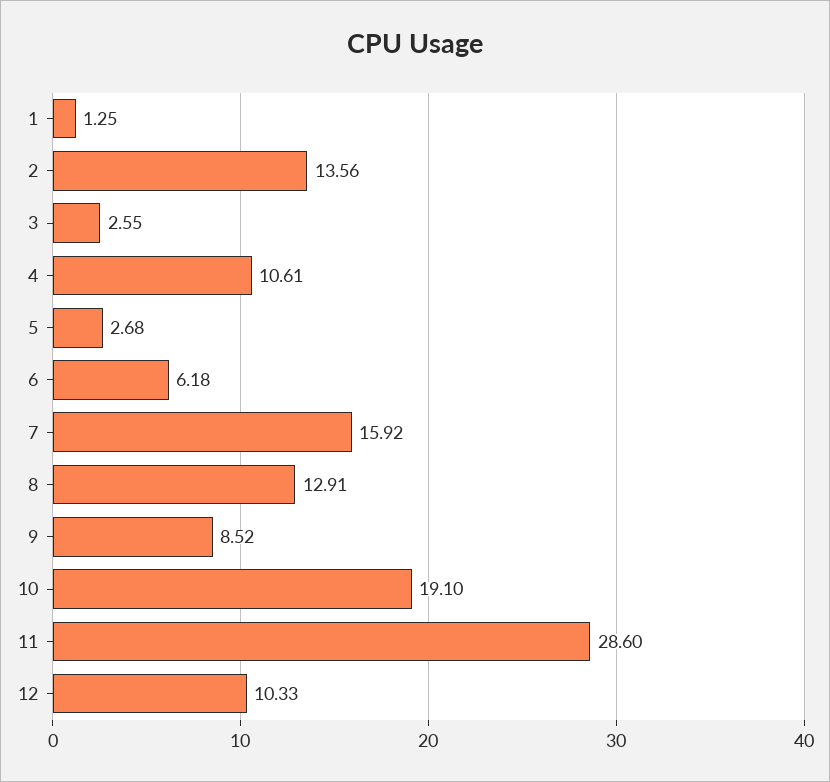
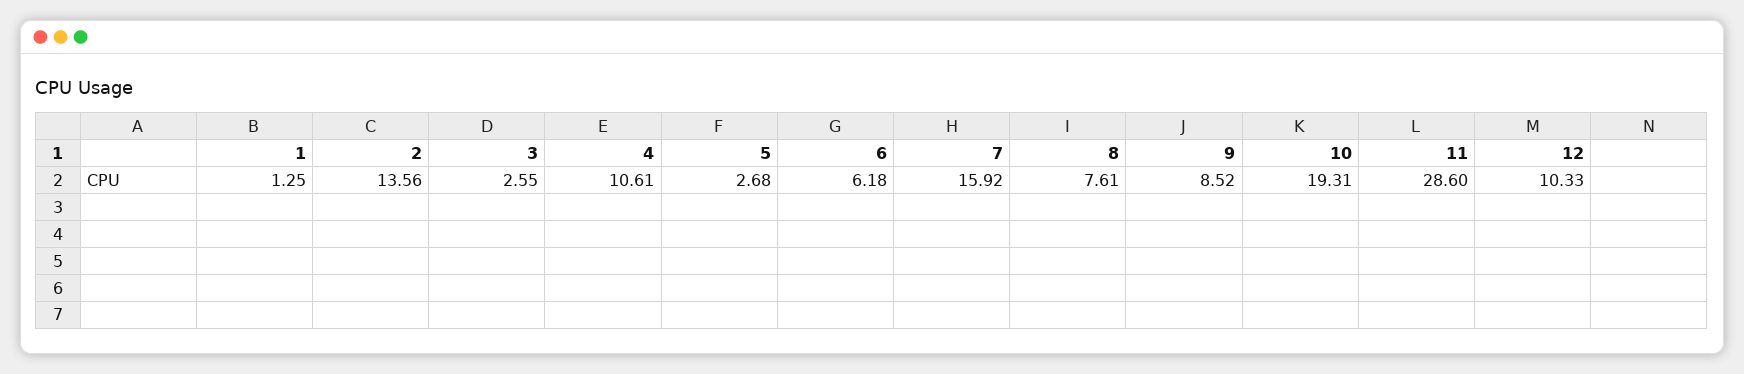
8: 12.91 -> 7.61
10: 19.1 -> 19.31

